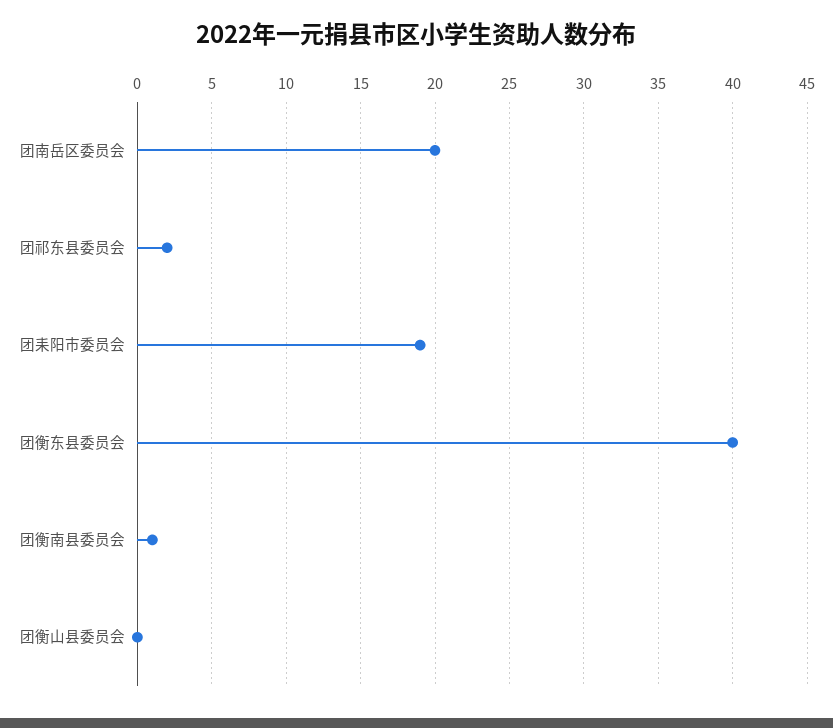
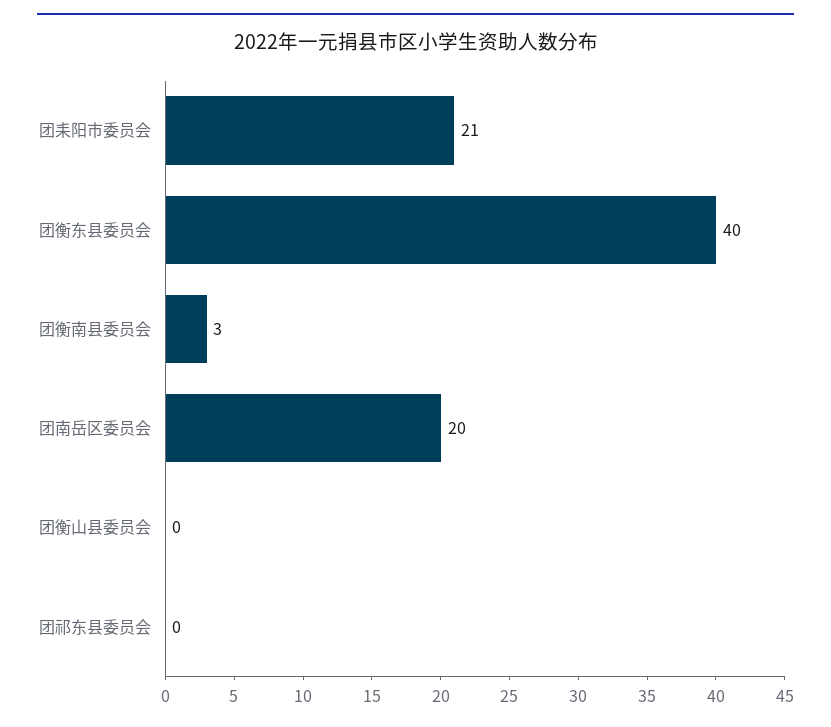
团祁东县委员会: 2 -> 0
团耒阳市委员会: 19 -> 21
团衡南县委员会: 1 -> 3

